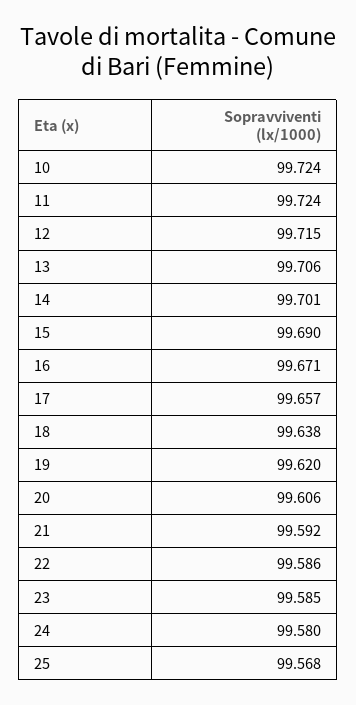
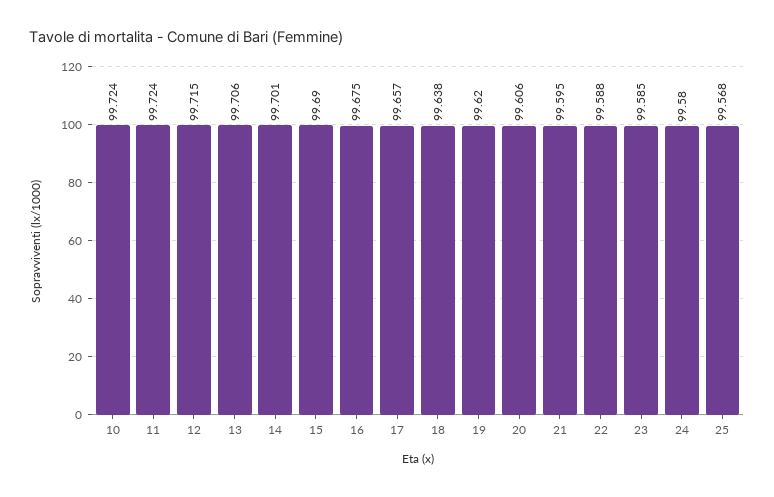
16: 99.671 -> 99.675
21: 99.592 -> 99.595
22: 99.586 -> 99.588

